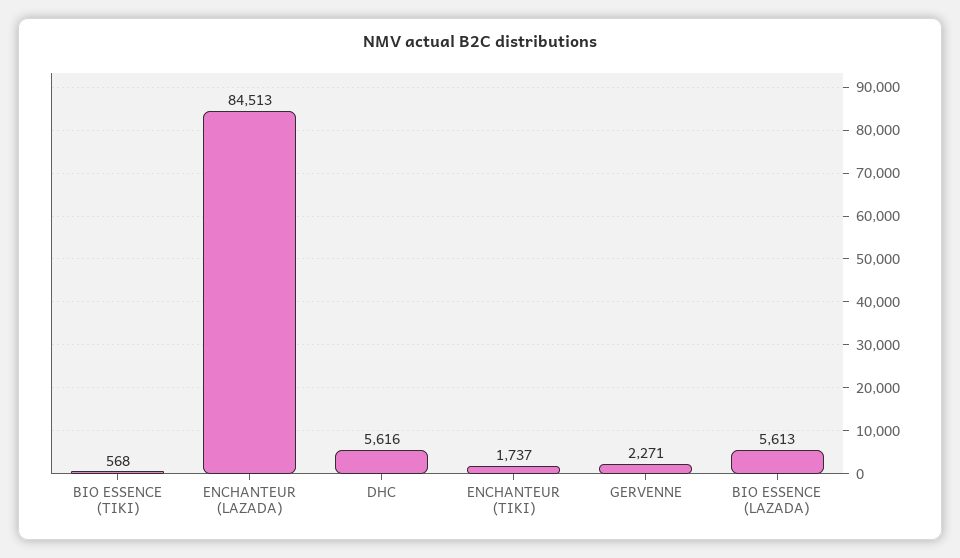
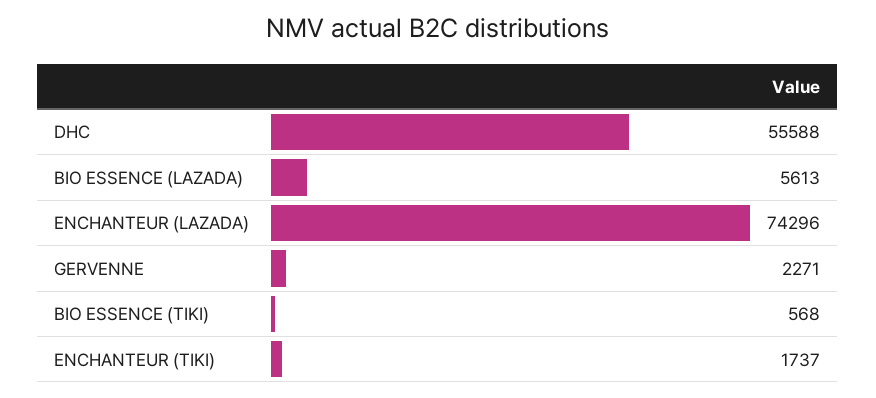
ENCHANTEUR (LAZADA): 84513 -> 74296
DHC: 5616 -> 55588

